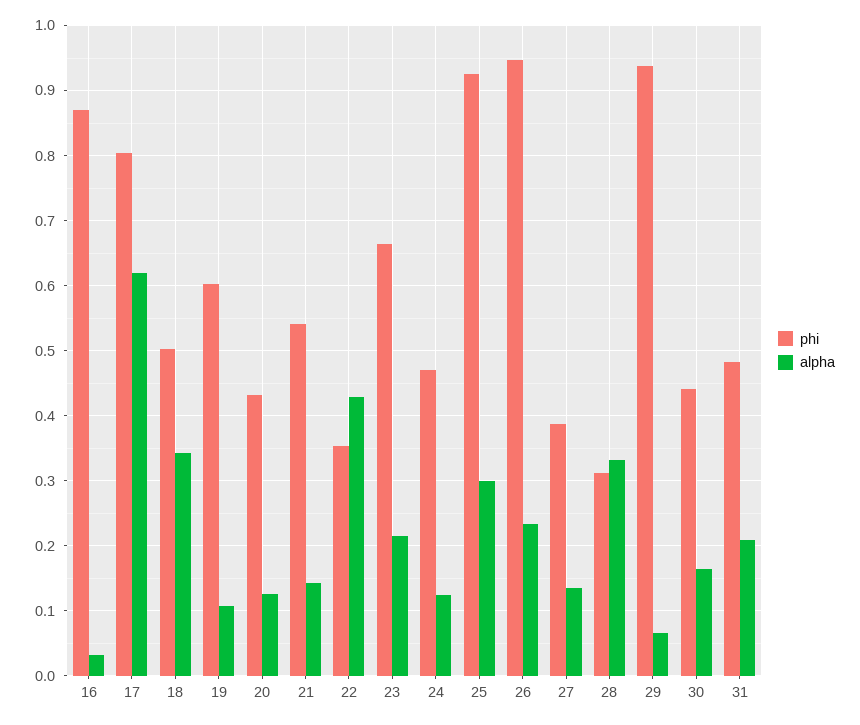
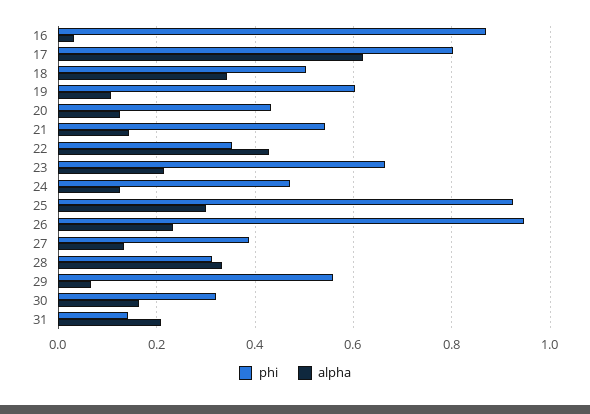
phi, 29: 0.94 -> 0.56
phi, 30: 0.44 -> 0.32
phi, 31: 0.48 -> 0.14

